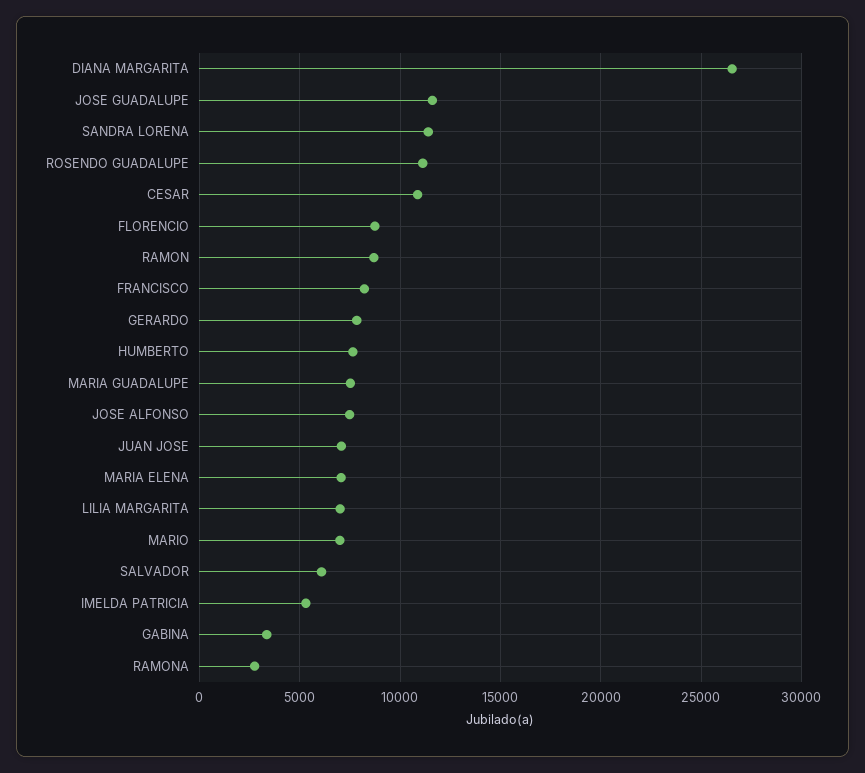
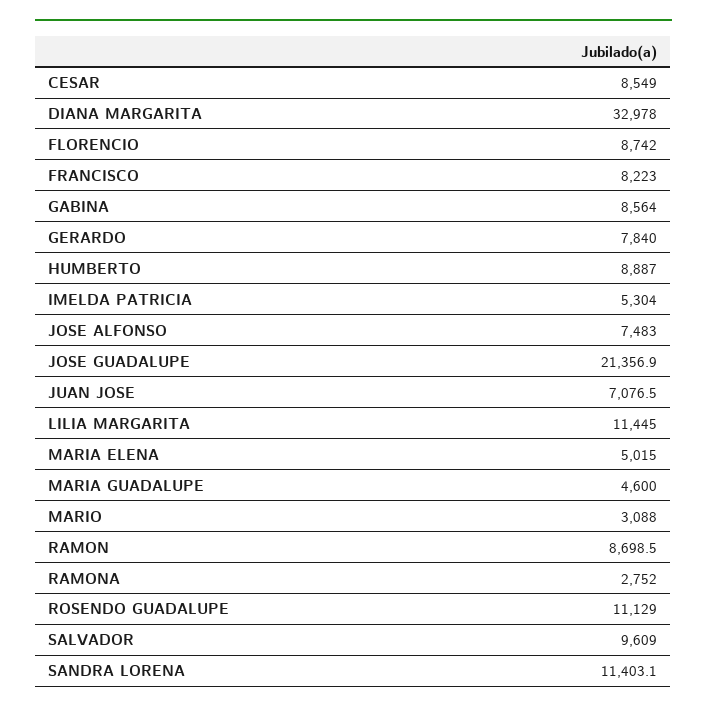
DIANA MARGARITA: 26500 -> 32978
JOSE GUADALUPE: 11500 -> 21356.9
CESAR: 11000 -> 8549
HUMBERTO: 7500 -> 8887
MARIA GUADALUPE: 7500 -> 4600
MARIA ELENA: 7000 -> 5015
LILIA MARGARITA: 7000 -> 11445
MARIO: 7000 -> 3088
SALVADOR: 6000 -> 9609
GABINA: 3500 -> 8564

